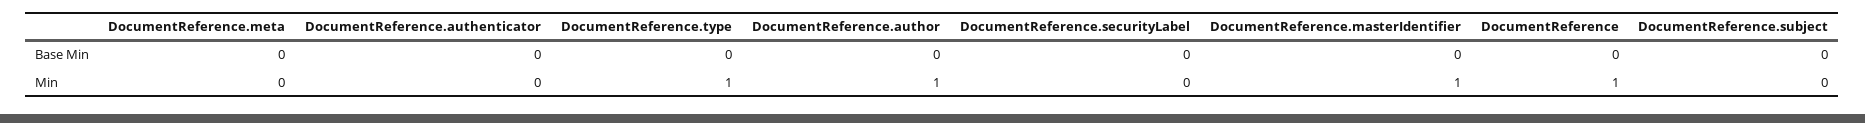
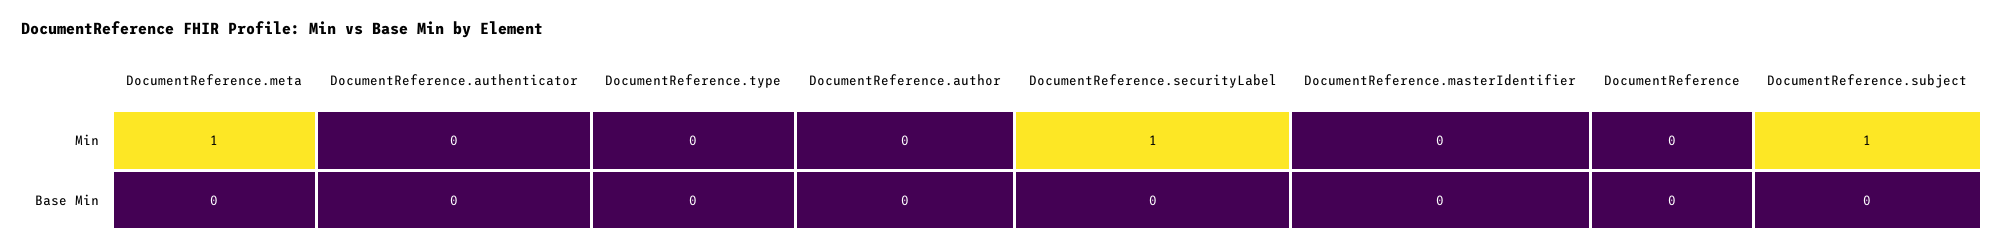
DocumentReference.meta, Min: 0 -> 1
DocumentReference.type, Min: 1 -> 0
DocumentReference.author, Min: 1 -> 0
DocumentReference.securityLabel, Min: 0 -> 1
DocumentReference.masterIdentifier, Min: 1 -> 0
DocumentReference, Min: 1 -> 0
DocumentReference.subject, Min: 0 -> 1

